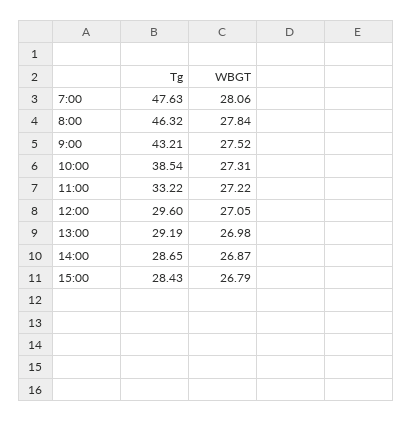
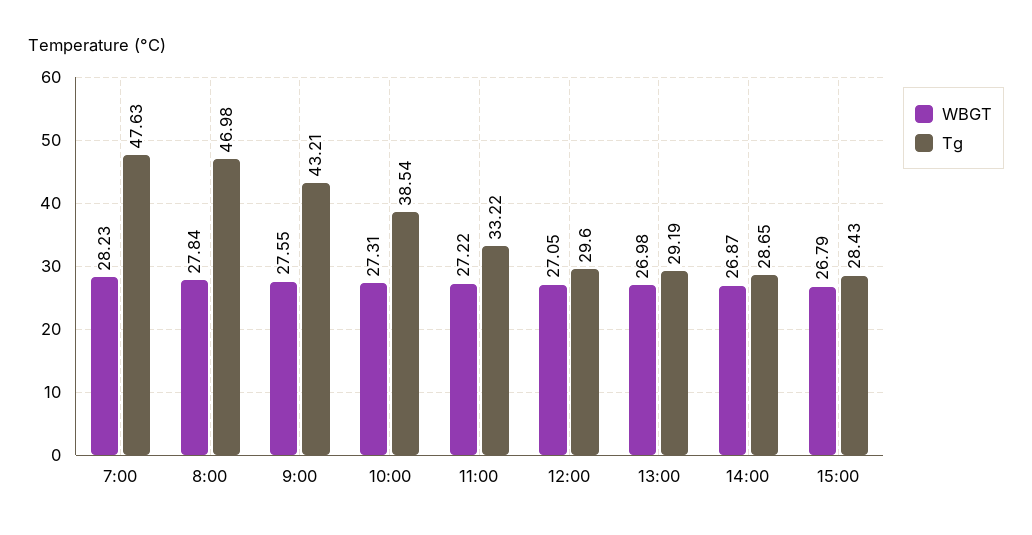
WBGT, 7:00: 28.06 -> 28.23
Tg, 8:00: 46.32 -> 46.98
WBGT, 9:00: 27.52 -> 27.55

